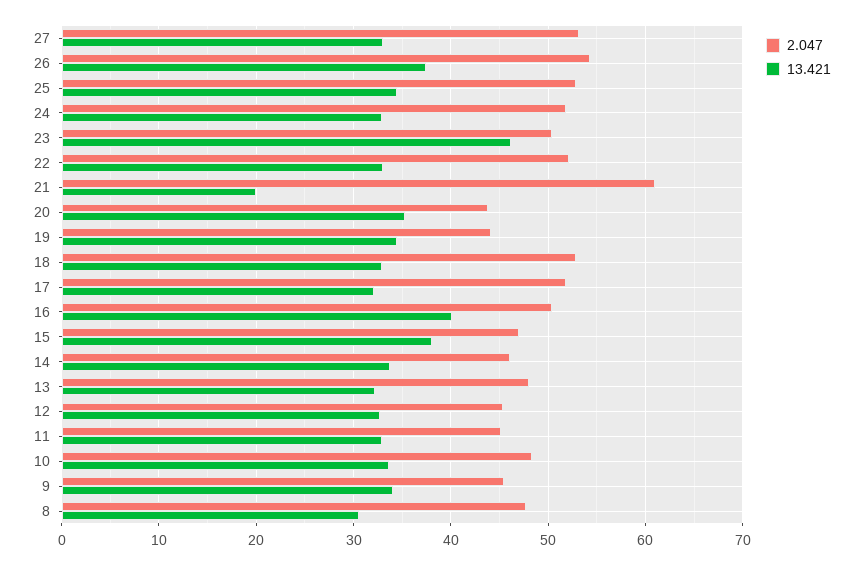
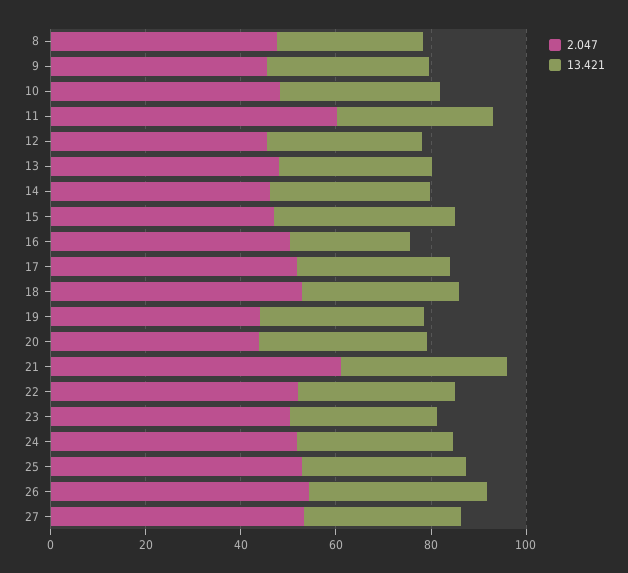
13.421, 23: 46 -> 30
13.421, 21: 20 -> 35
13.421, 16: 40 -> 25
2.047, 11: 45 -> 60

